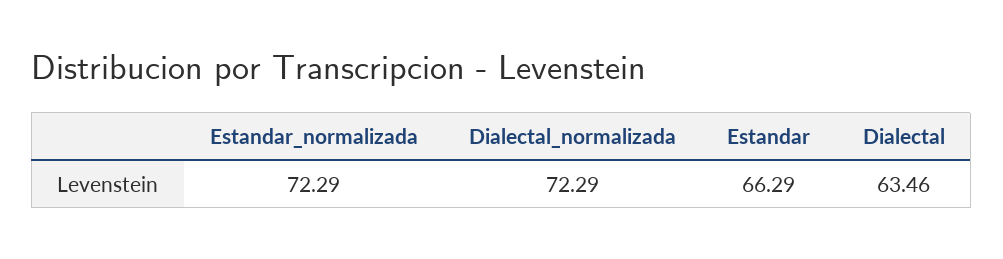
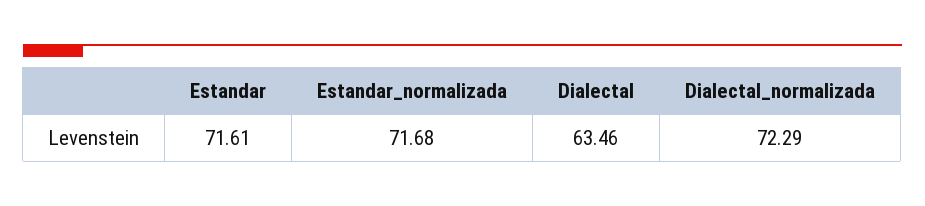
Estandar_normalizada: 72.29 -> 71.68
Estandar: 66.29 -> 71.61

